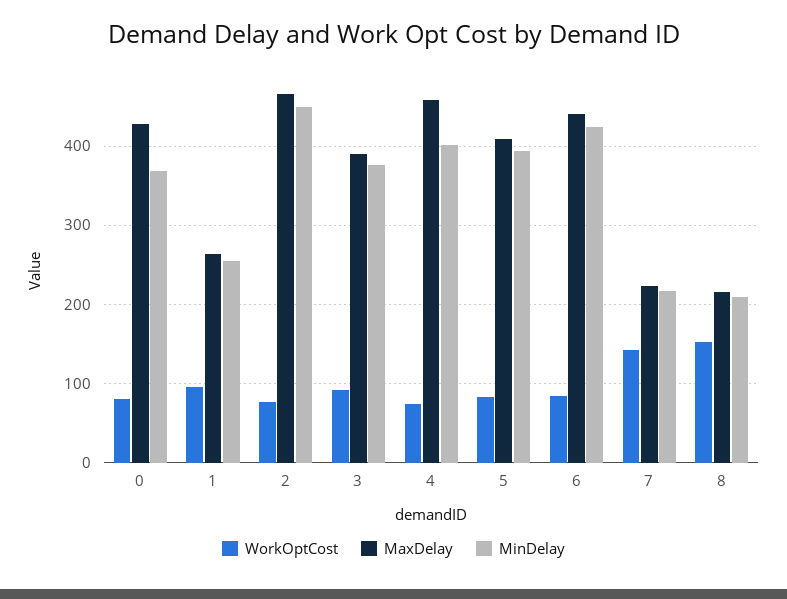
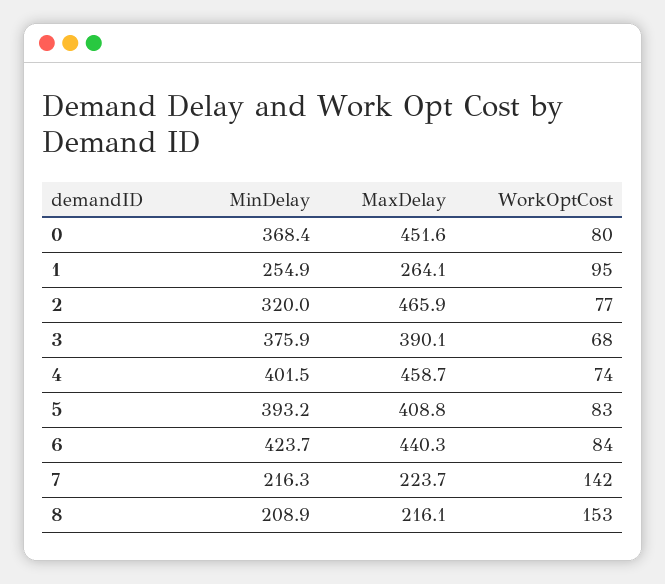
MaxDelay, 0: 430 -> 451.6
MinDelay, 2: 450 -> 320
WorkOptCost, 3: 90 -> 68

